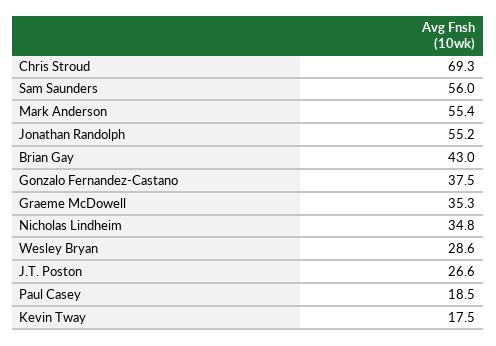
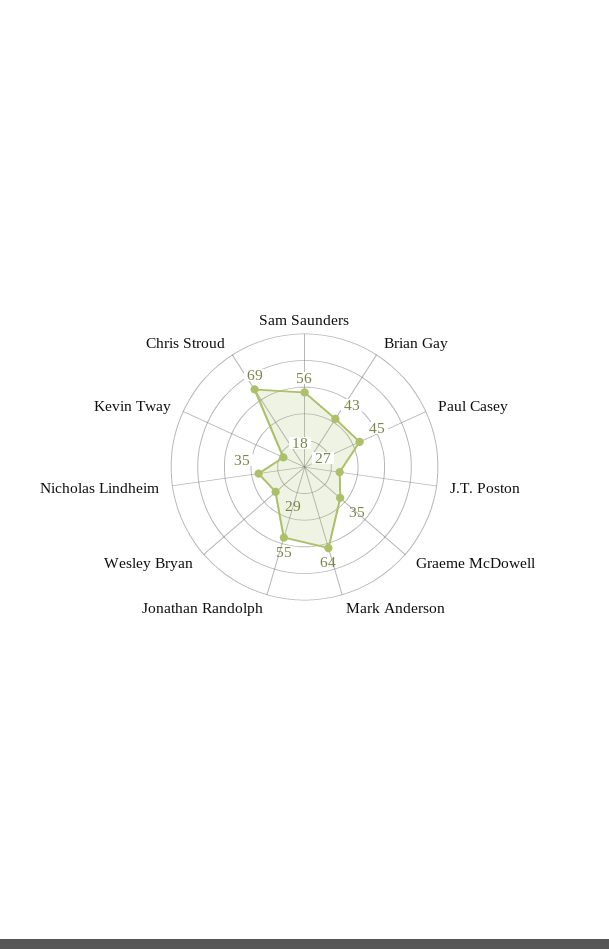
Mark Anderson: 55.4 -> 64
Gonzalo Fernandez-Castano: 37.5 -> none
Paul Casey: 18.5 -> 45

